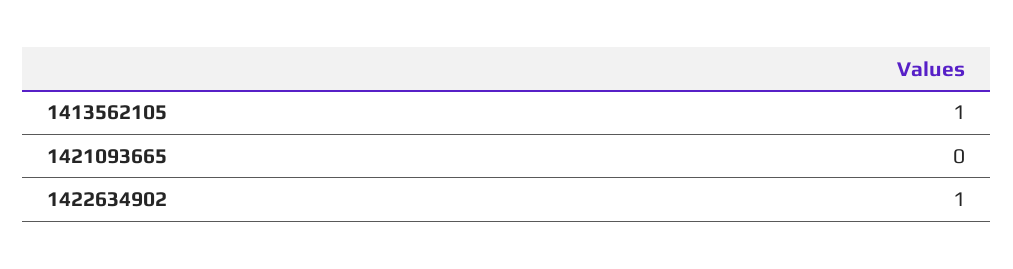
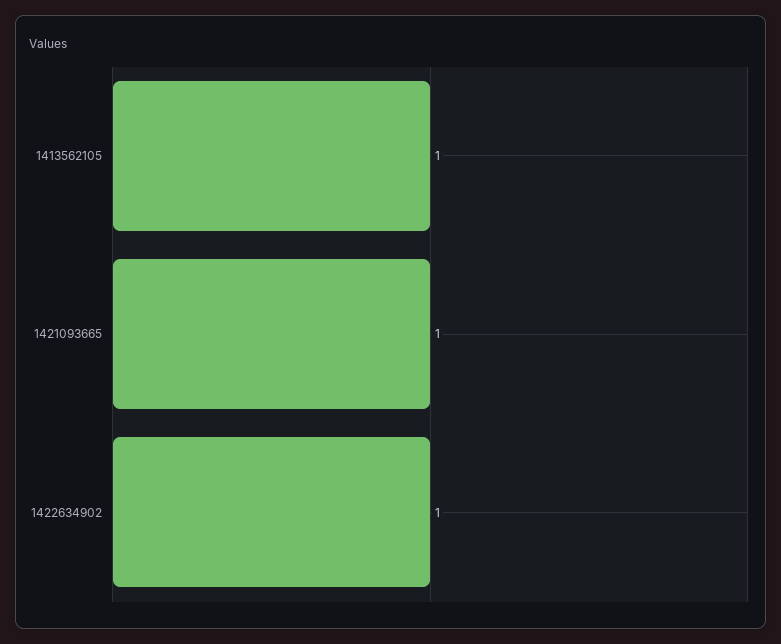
1421093665: 0 -> 1

